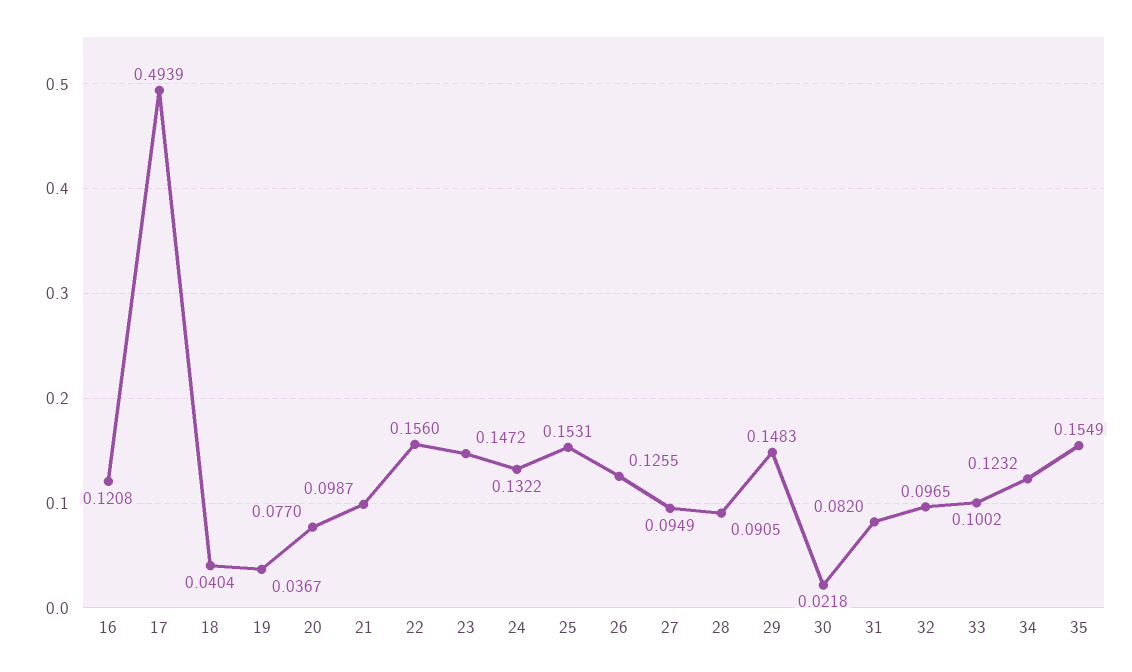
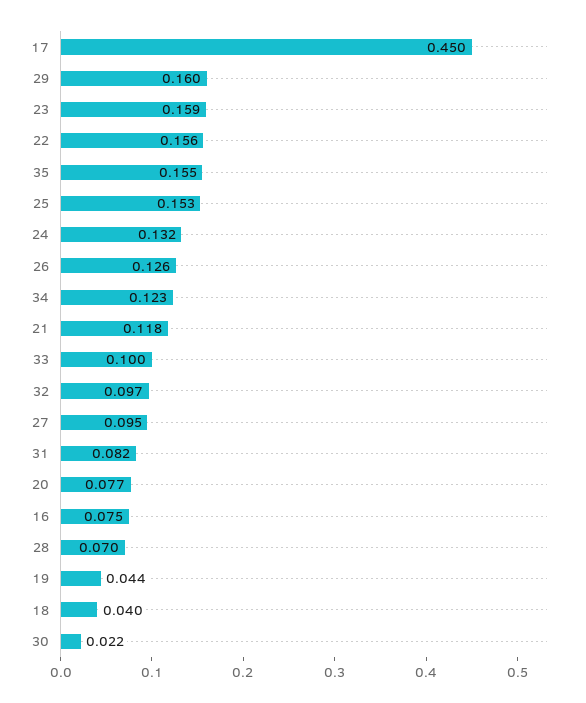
16: 0.1208 -> 0.075
17: 0.4939 -> 0.45
19: 0.0367 -> 0.044
21: 0.0987 -> 0.118
23: 0.1472 -> 0.159
28: 0.0905 -> 0.07
29: 0.1483 -> 0.16

